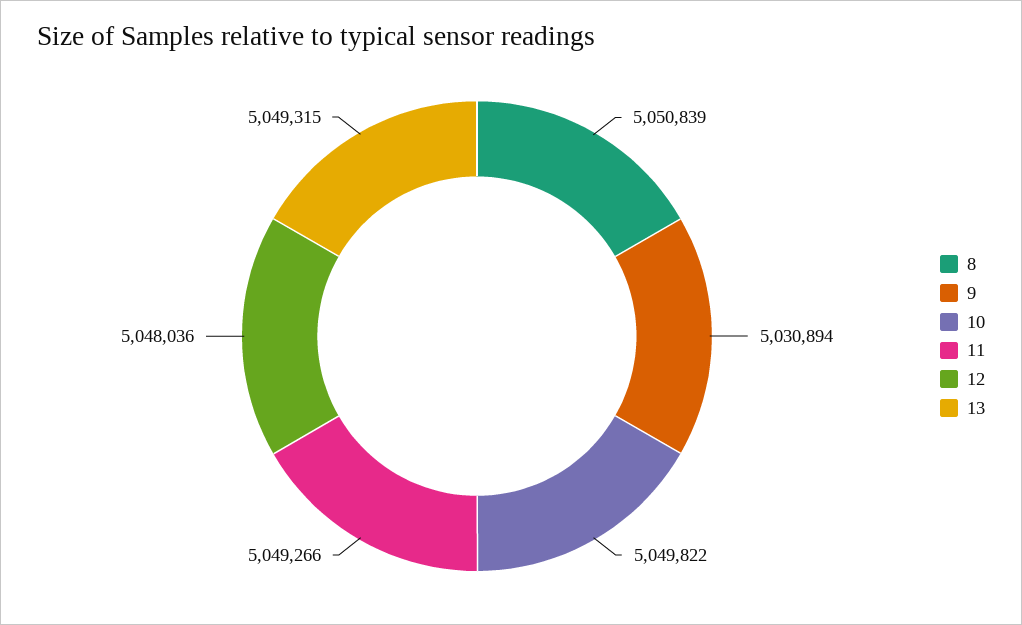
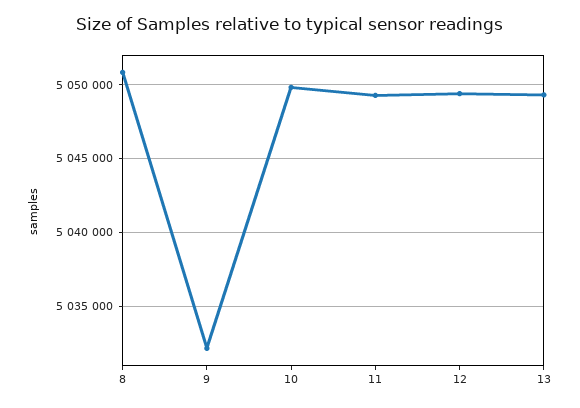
9: 5030894 -> 5032000
12: 5048036 -> 5049500

